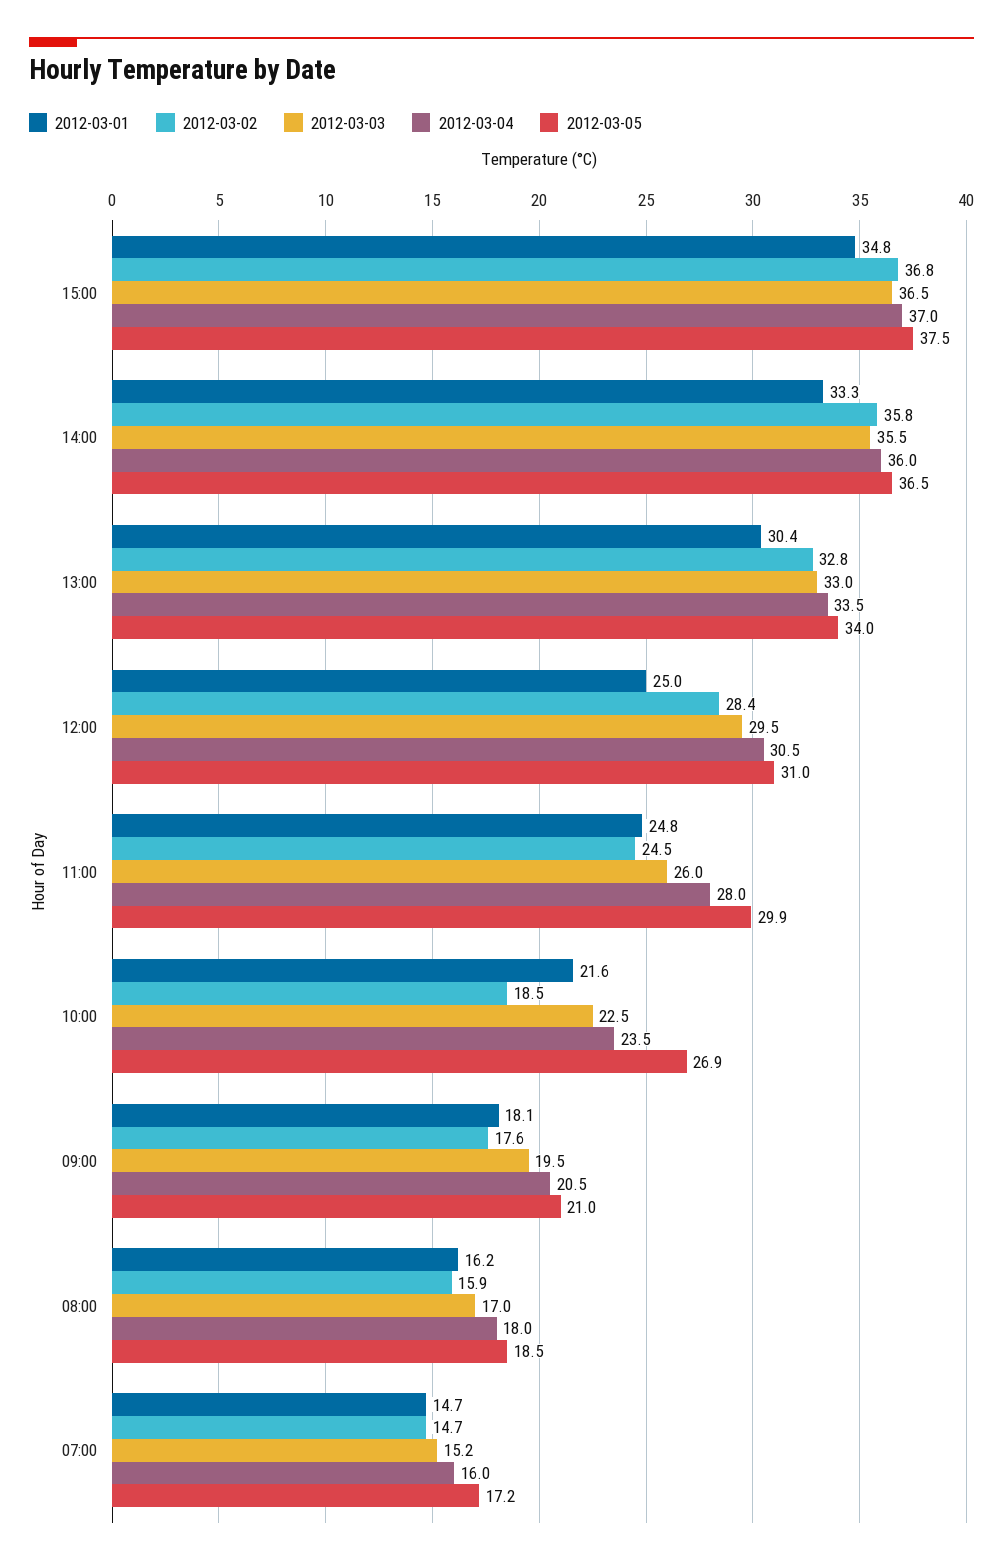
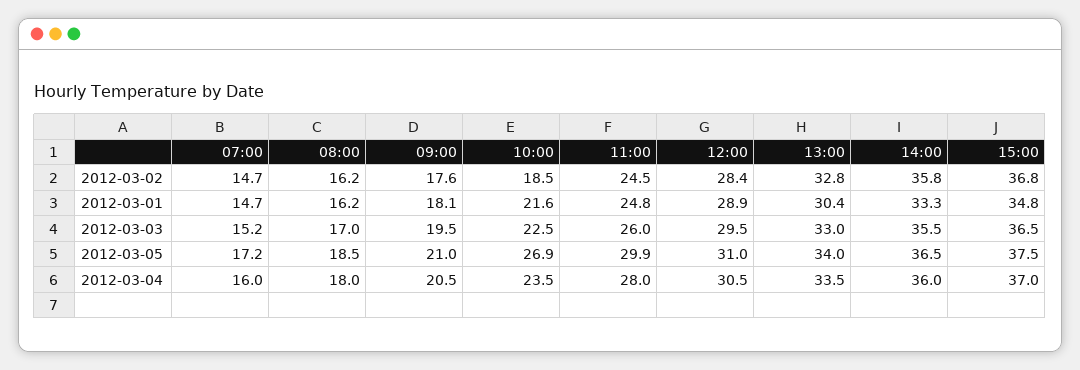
2012-03-01, 12:00: 25 -> 28.9
2012-03-02, 08:00: 15.9 -> 16.2

